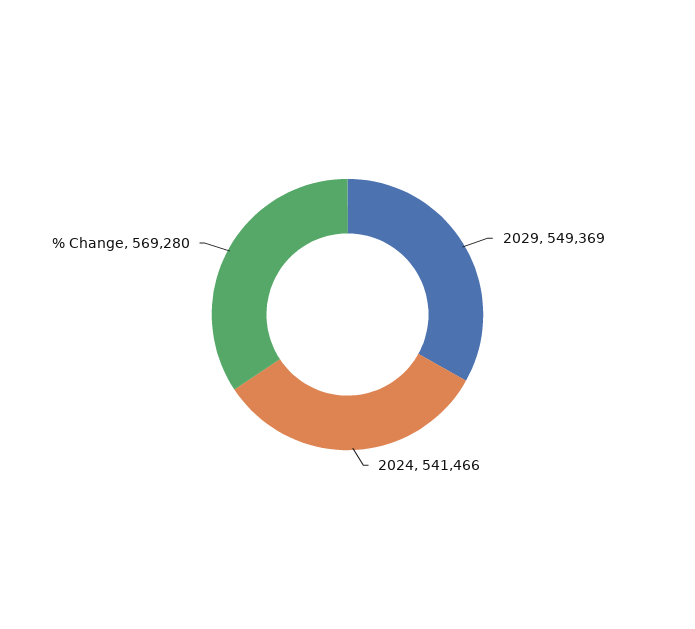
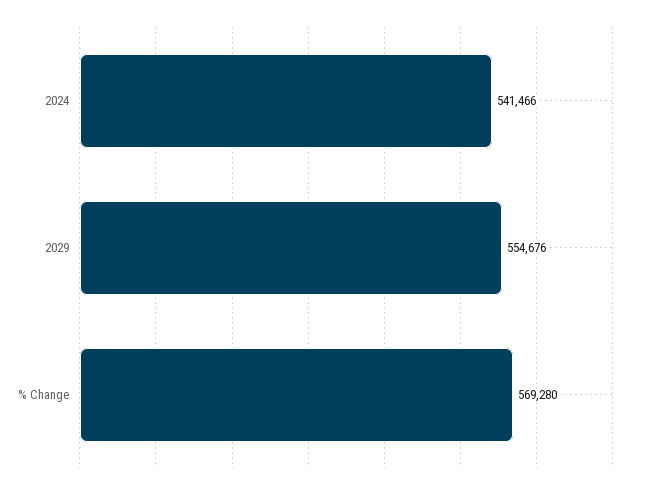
2029: 549369 -> 554676

